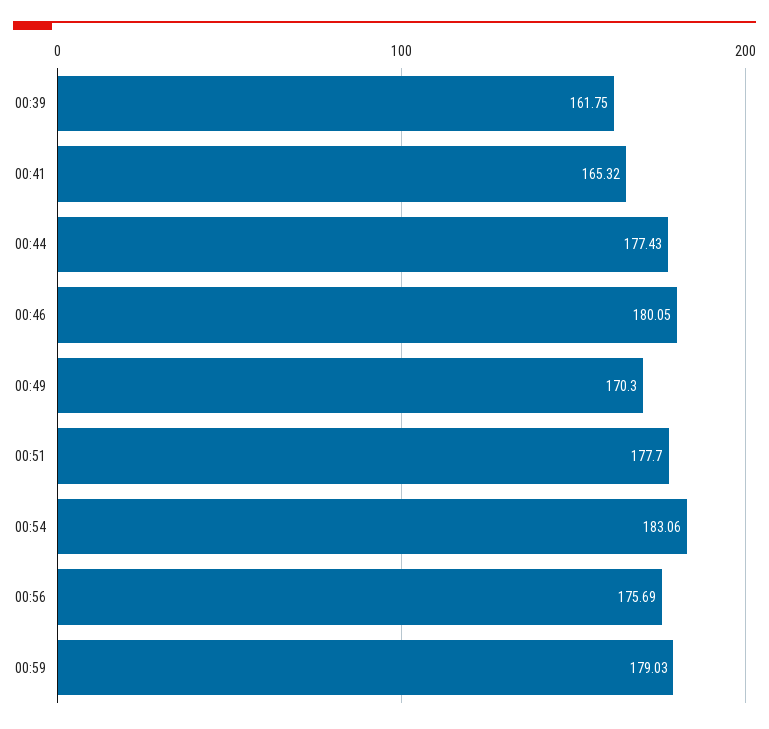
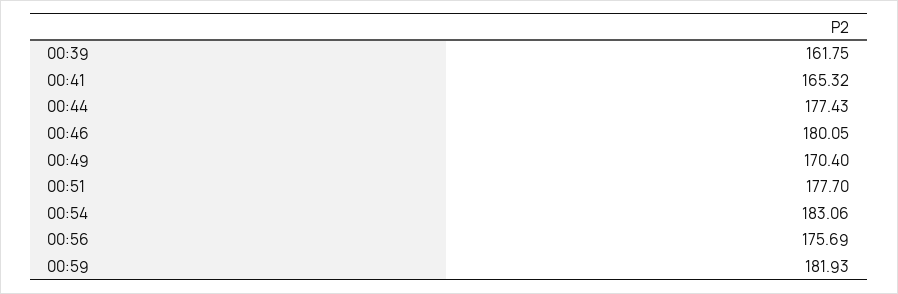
00:49: 170.3 -> 170.4
00:59: 179.03 -> 181.93

